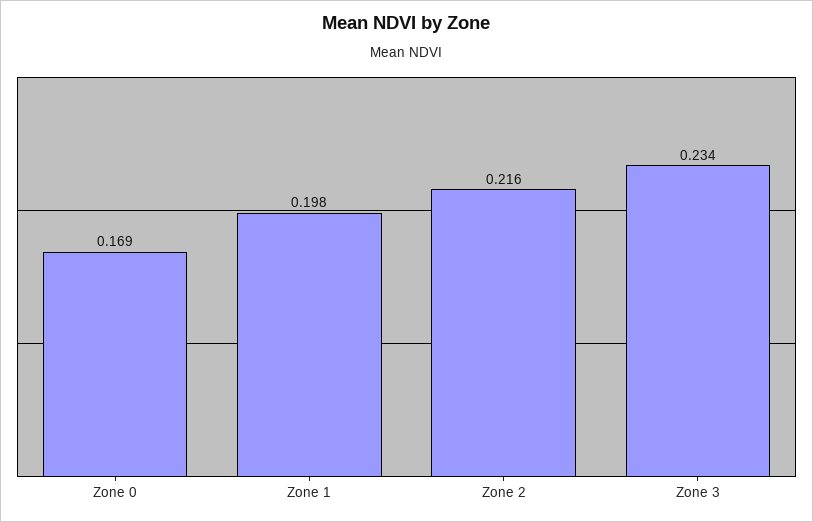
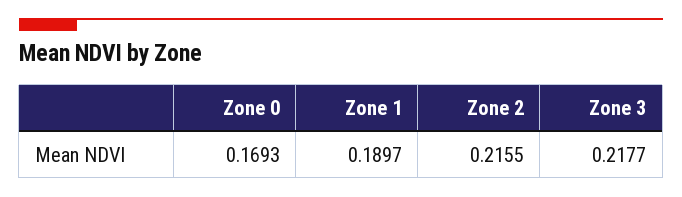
Zone 1: 0.198 -> 0.1897
Zone 3: 0.234 -> 0.2177

